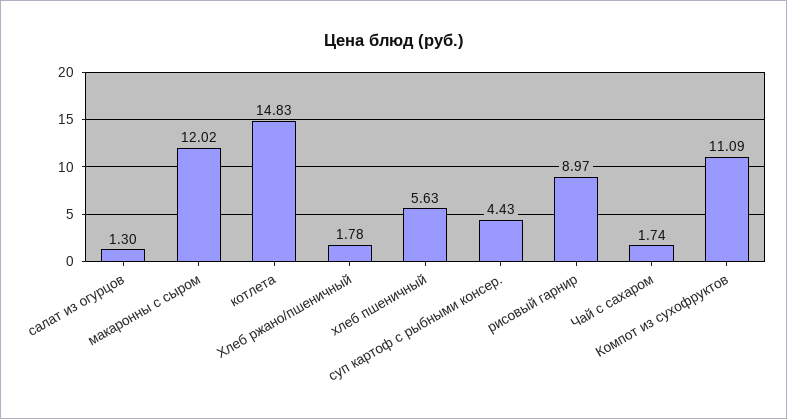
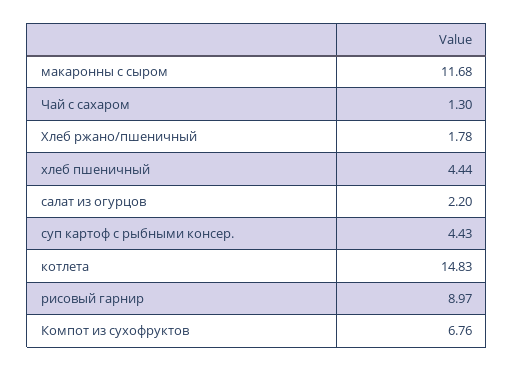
салат из огурцов: 1.3 -> 2.2
макаронны с сыром: 12.02 -> 11.68
хлеб пшеничный: 5.63 -> 4.44
Чай с сахаром: 1.74 -> 1.3
Компот из сухофруктов: 11.09 -> 6.76

